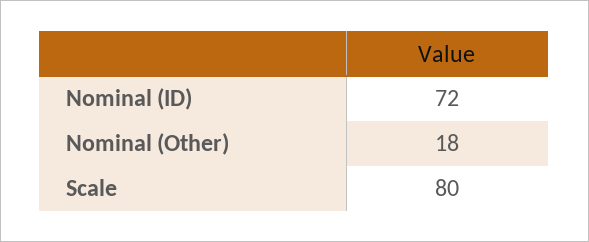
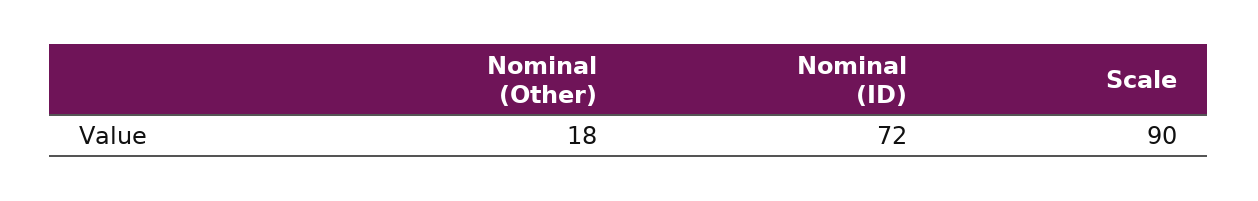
Scale: 80 -> 90

